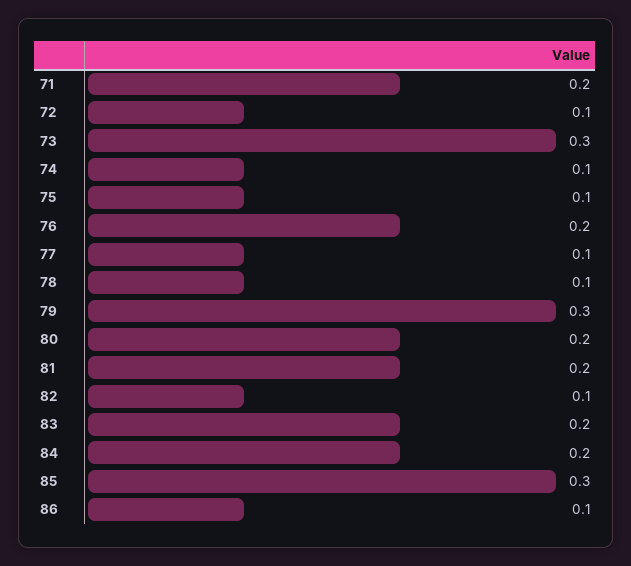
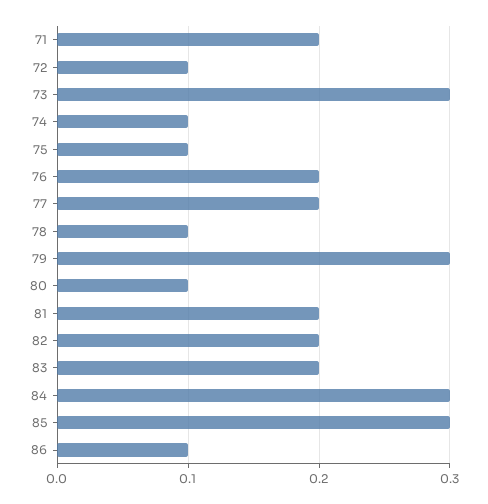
77: 0.1 -> 0.2
80: 0.2 -> 0.1
82: 0.1 -> 0.2
84: 0.2 -> 0.3

